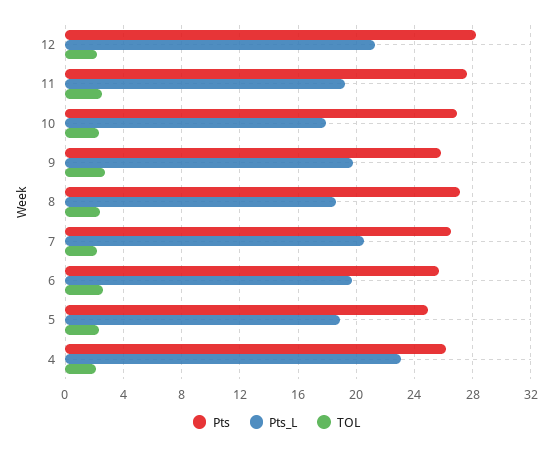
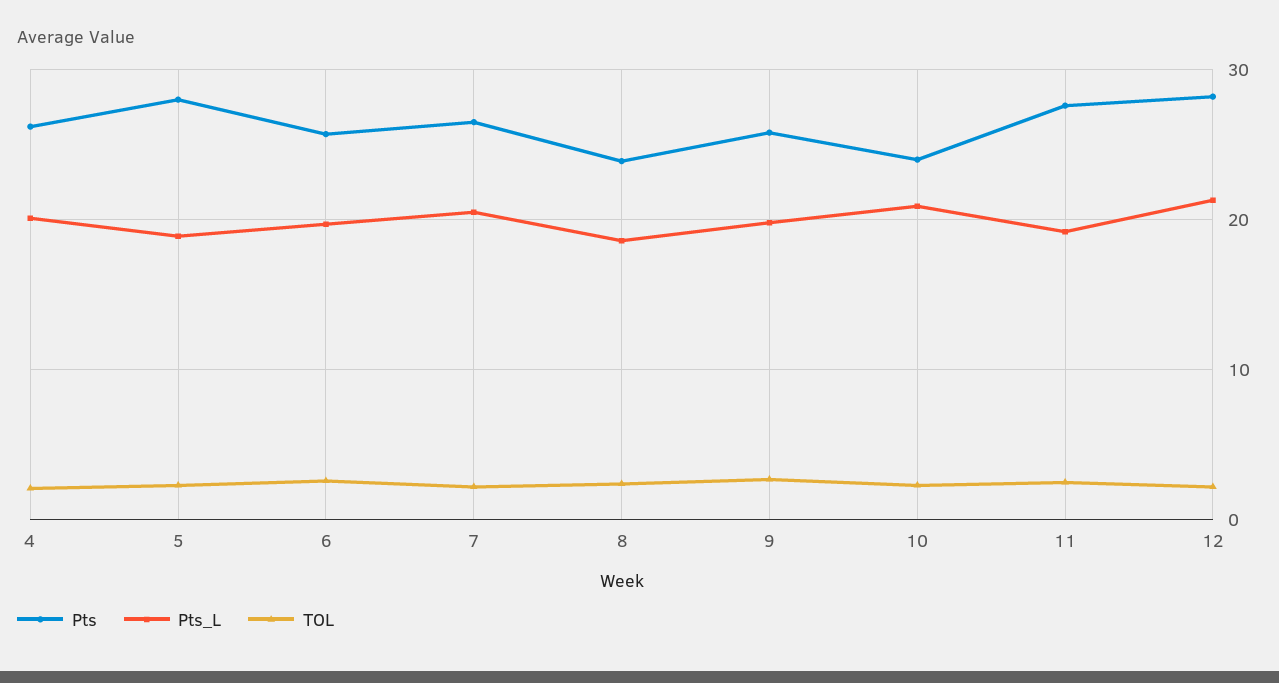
Pts, 10: 27 -> 24
Pts_L, 10: 18 -> 21
Pts, 8: 27 -> 24
Pts, 5: 25 -> 28
Pts_L, 4: 23 -> 20

